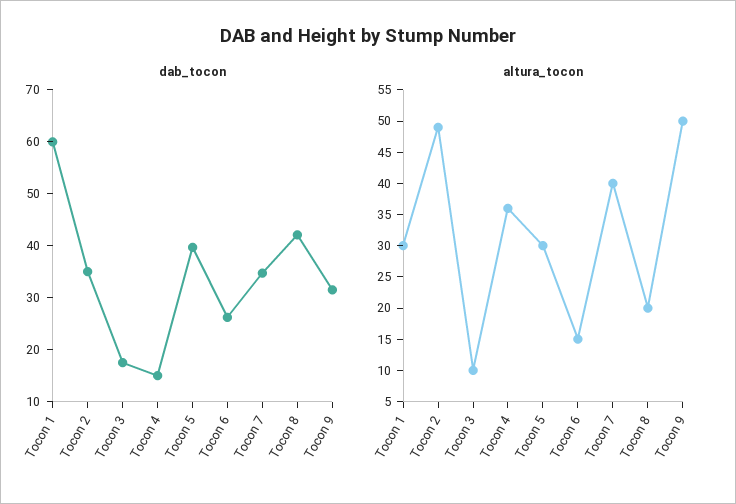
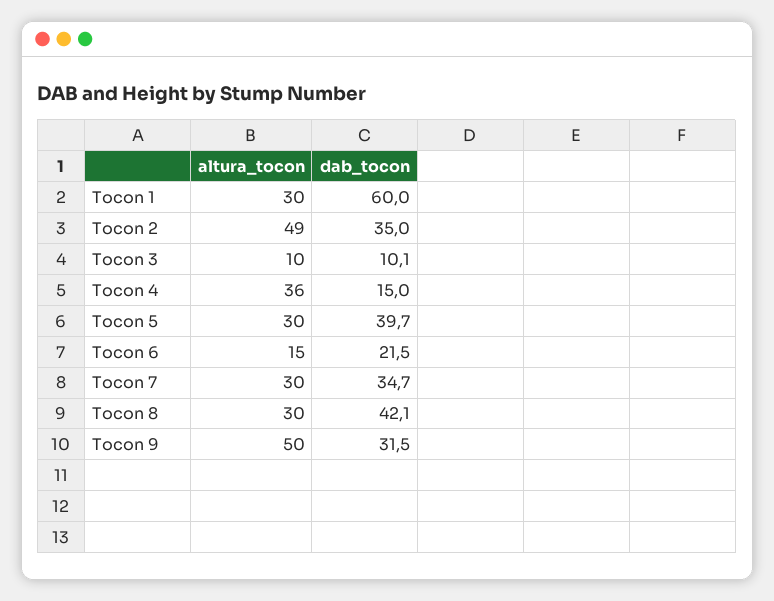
dab_tocon, Tocon 3: 18 -> 10.1
dab_tocon, Tocon 6: 26 -> 21.5
altura_tocon, Tocon 7: 40 -> 30
altura_tocon, Tocon 8: 20 -> 30

